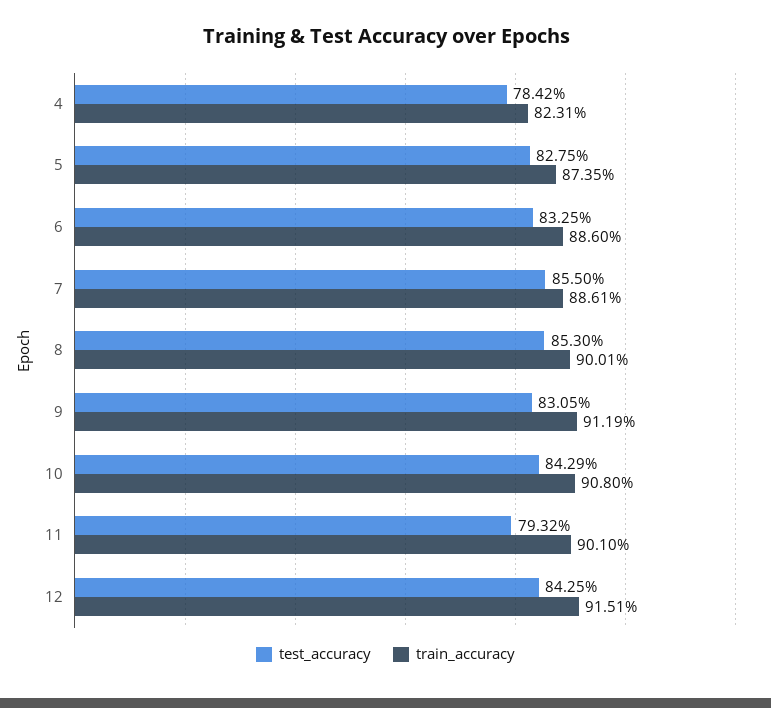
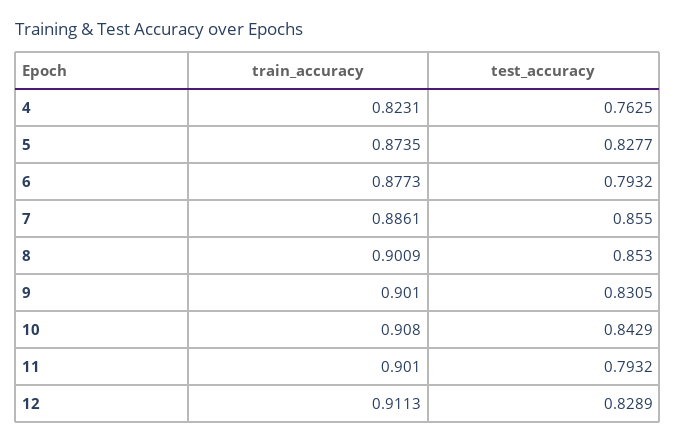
test_accuracy, 4: 0.7842 -> 0.7625
test_accuracy, 5: 0.8275 -> 0.8277
test_accuracy, 6: 0.8325 -> 0.7932
train_accuracy, 6: 0.886 -> 0.8773
train_accuracy, 8: 0.9001 -> 0.9009
train_accuracy, 9: 0.9119 -> 0.901
test_accuracy, 12: 0.8425 -> 0.8289
train_accuracy, 12: 0.9151 -> 0.9113

